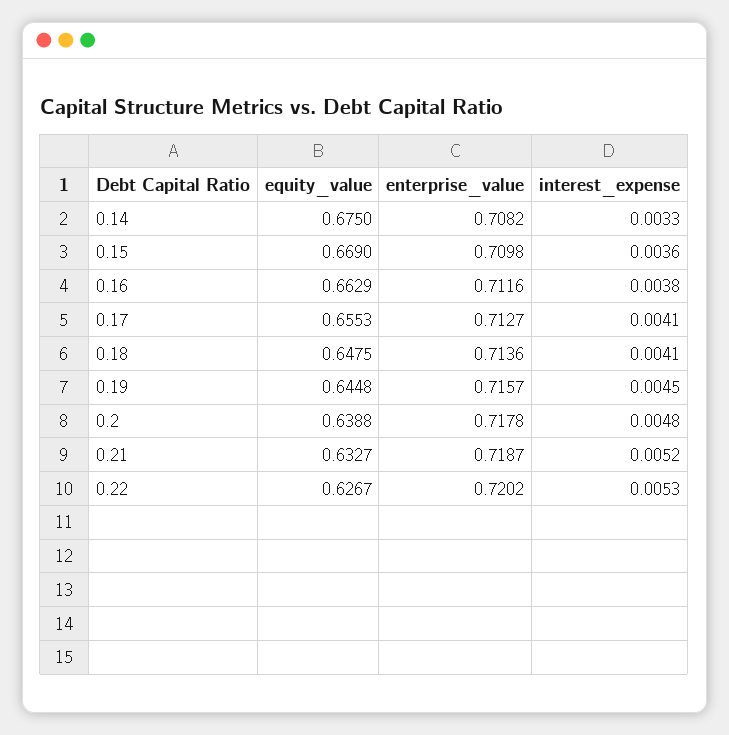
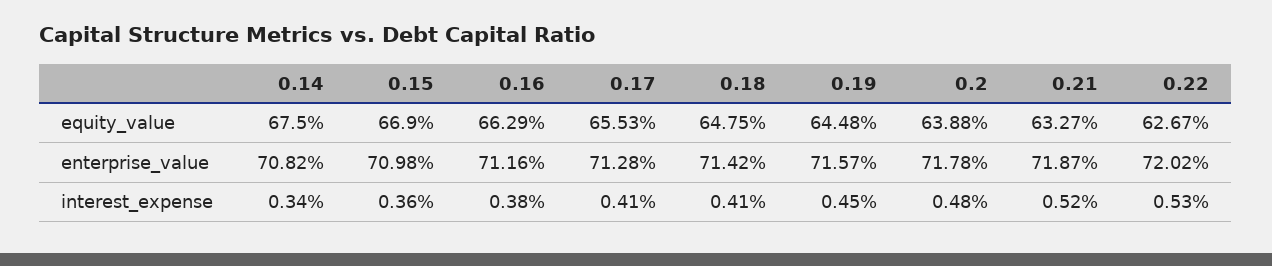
interest_expense, 0.14: 0.0033 -> 0.0034
enterprise_value, 0.17: 0.7127 -> 0.7128
enterprise_value, 0.18: 0.7136 -> 0.7142

